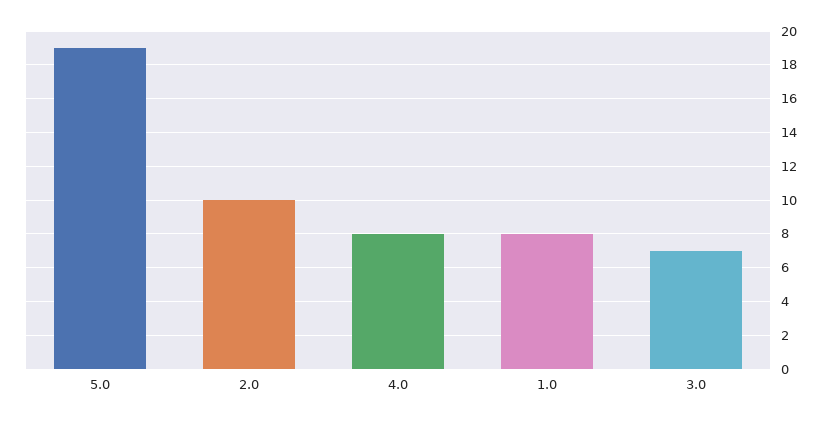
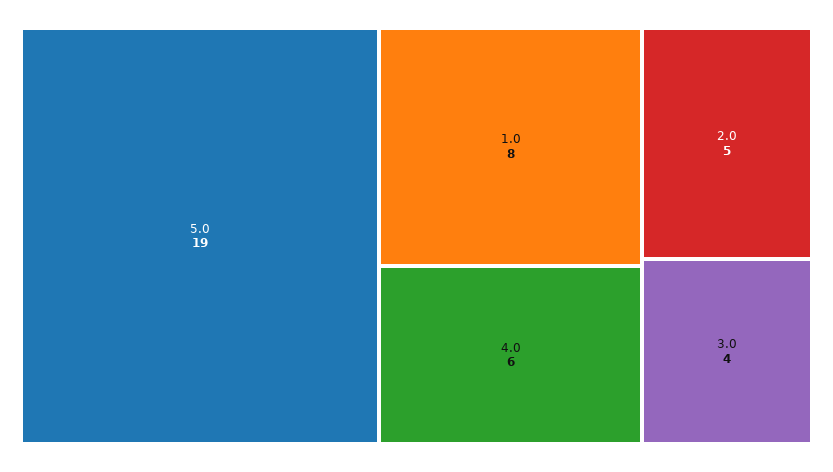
2.0: 10 -> 5
4.0: 8 -> 6
3.0: 7 -> 4

